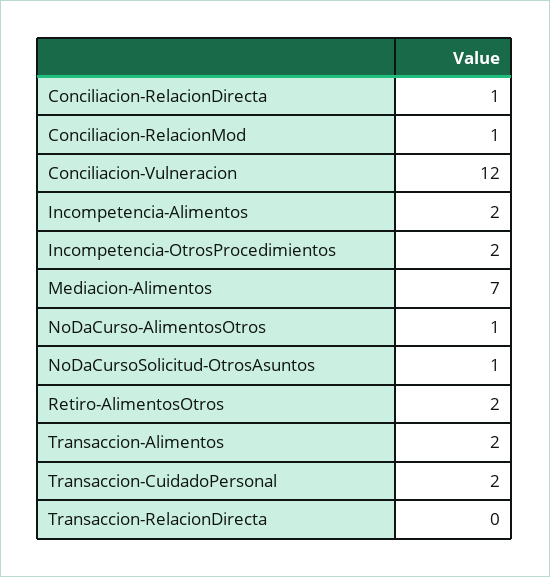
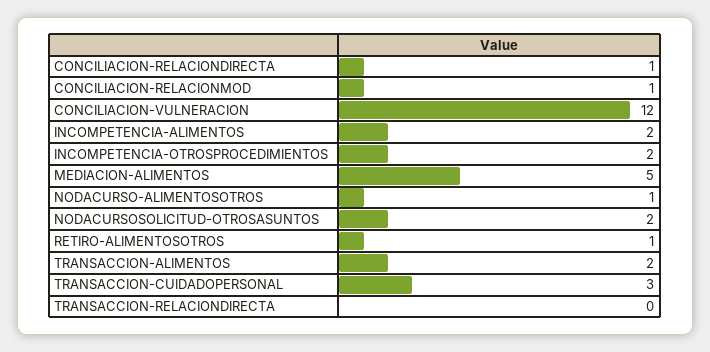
Mediacion-Alimentos: 7 -> 5
NoDaCursoSolicitud-OtrosAsuntos: 1 -> 2
Retiro-AlimentosOtros: 2 -> 1
Transaccion-CuidadoPersonal: 2 -> 3

